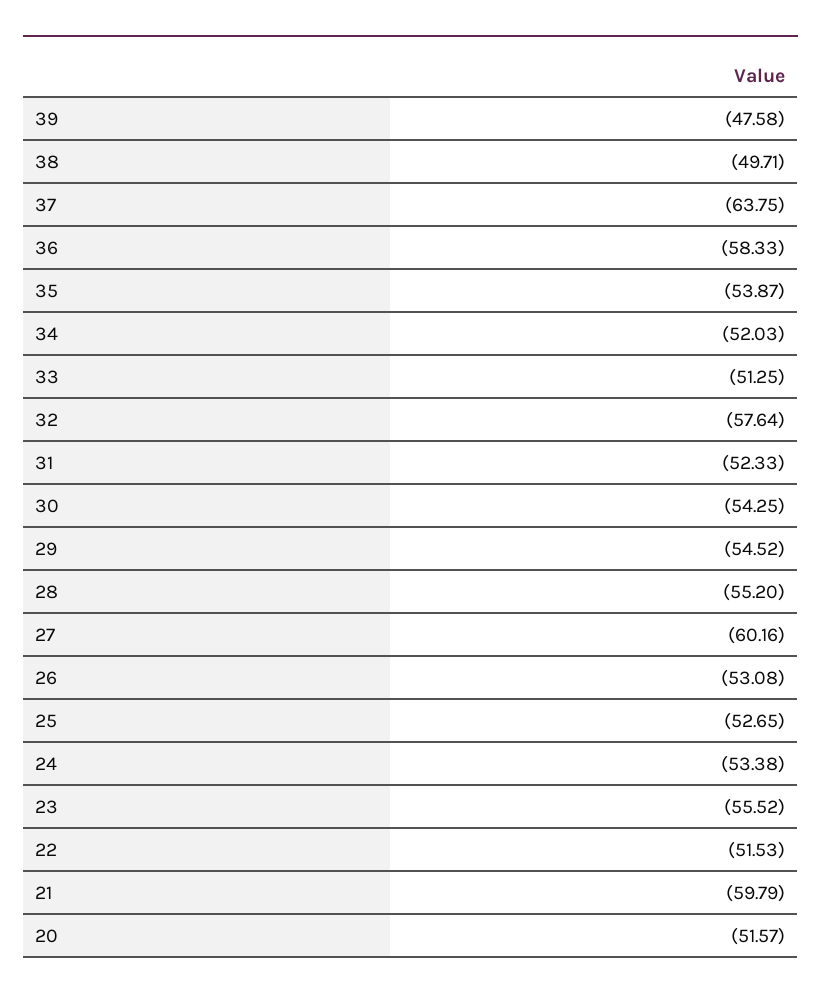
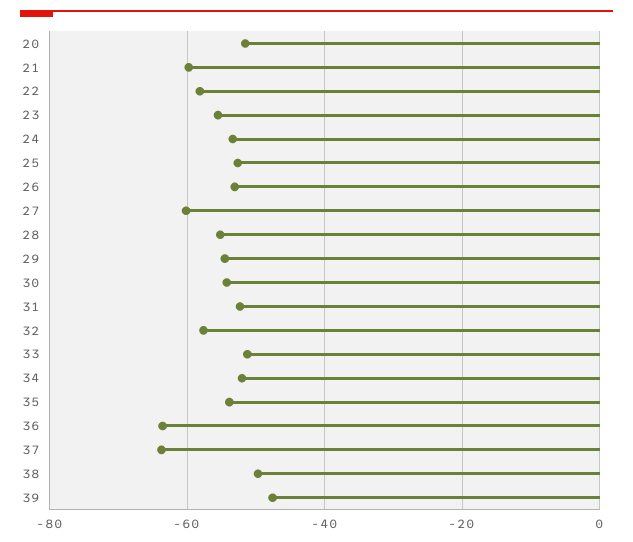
36: -58.33 -> -64
22: -51.53 -> -58

